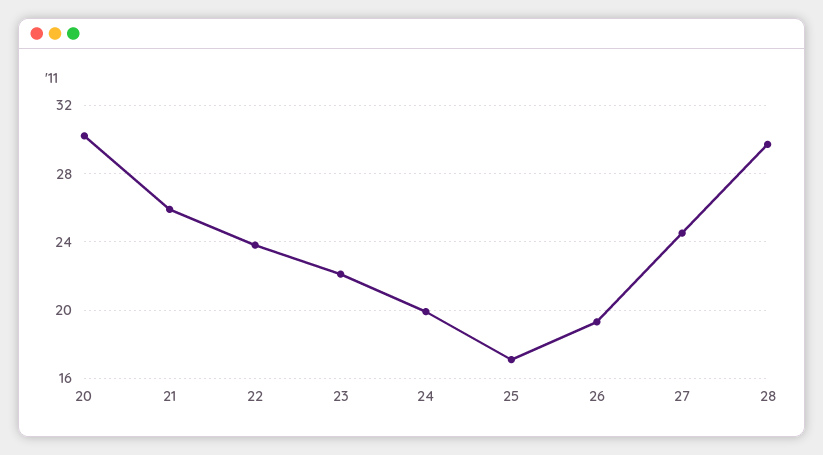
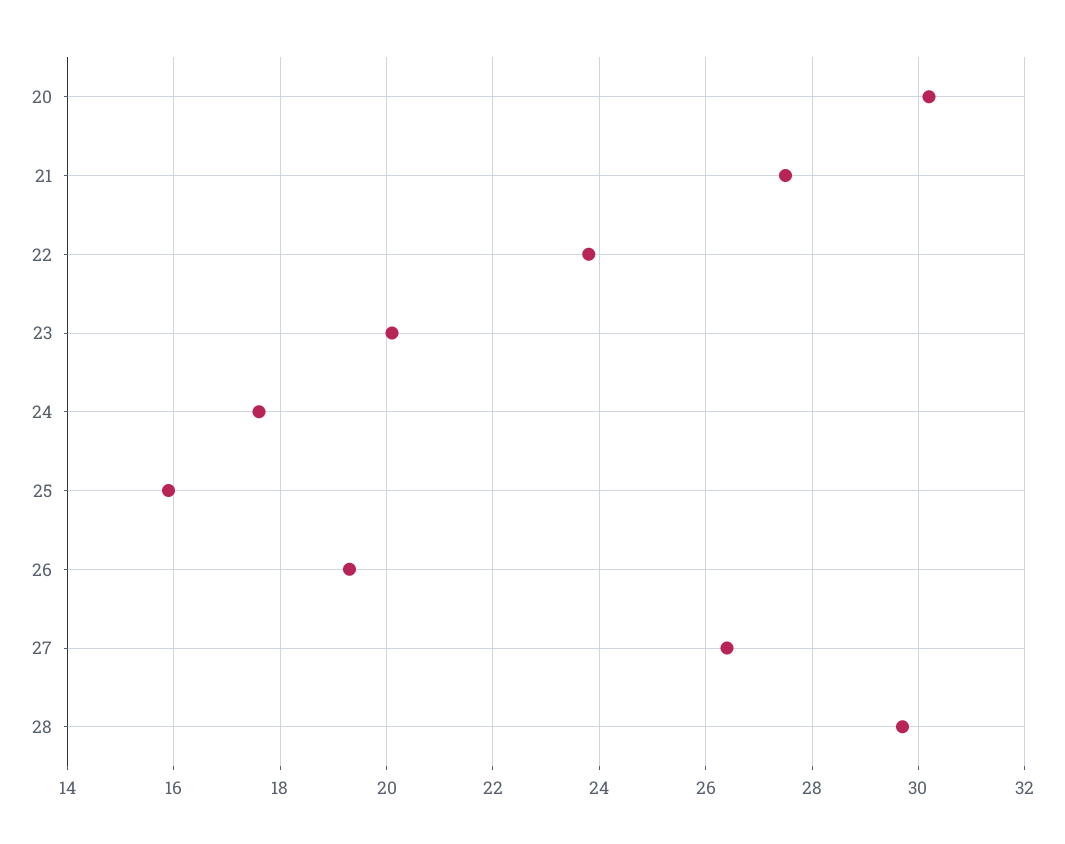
21: 26 -> 27.5
23: 22 -> 20
24: 20 -> 17.5
25: 17 -> 16
27: 24.5 -> 26.5

